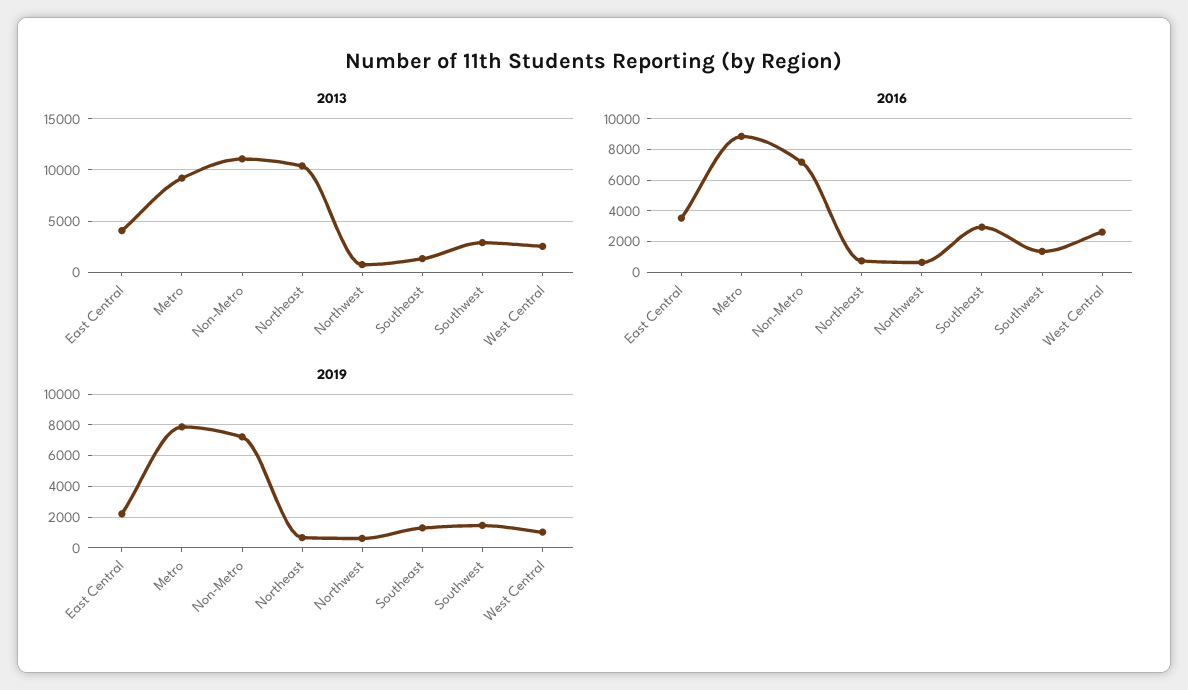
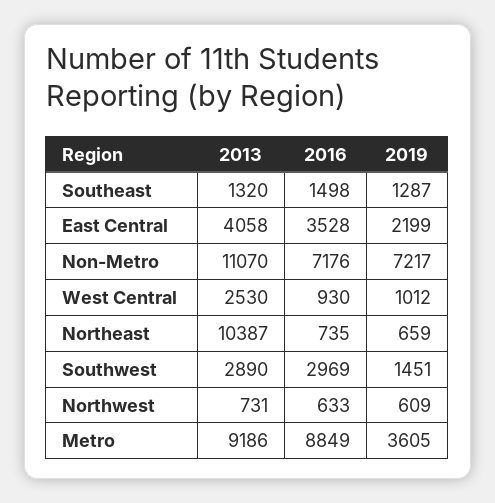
2016, Southeast: 3000 -> 1498
2016, Southwest: 1500 -> 2969
2016, West Central: 2500 -> 930
2019, Metro: 8000 -> 3605

